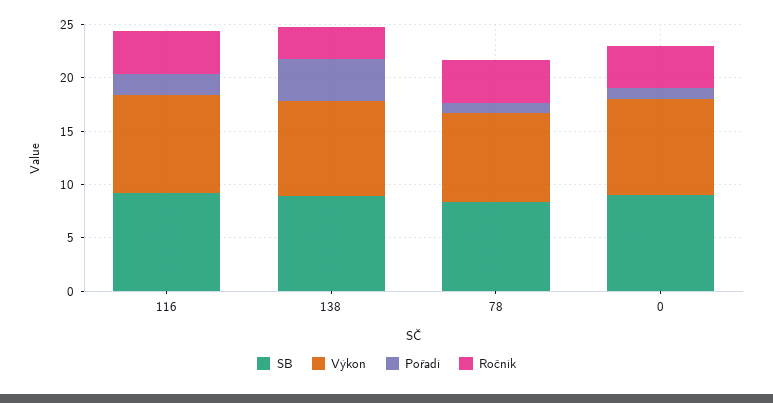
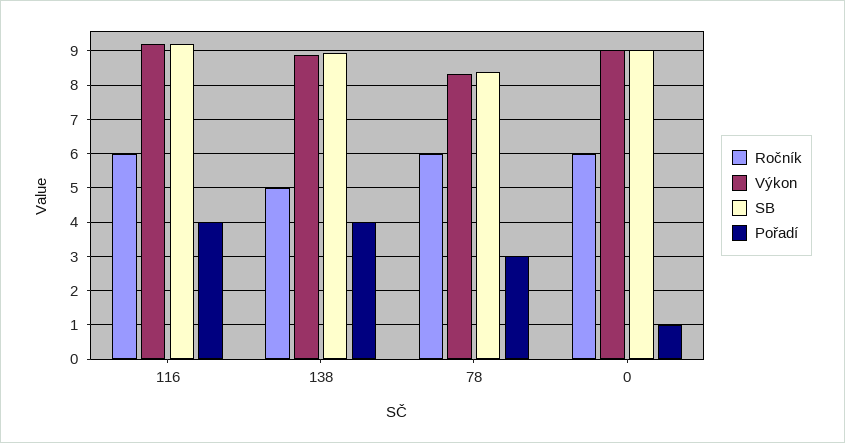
Pořadí, 116: 2 -> 4
Ročník, 116: 4 -> 6
Ročník, 138: 3 -> 5
Pořadí, 78: 1 -> 3
Ročník, 78: 4 -> 6
Ročník, 0: 4 -> 6

